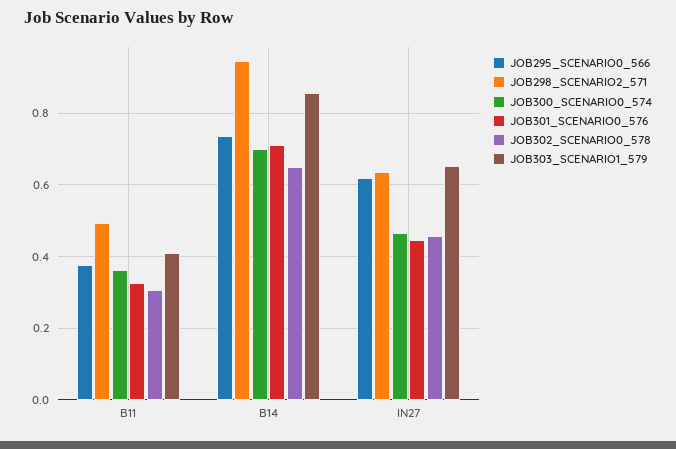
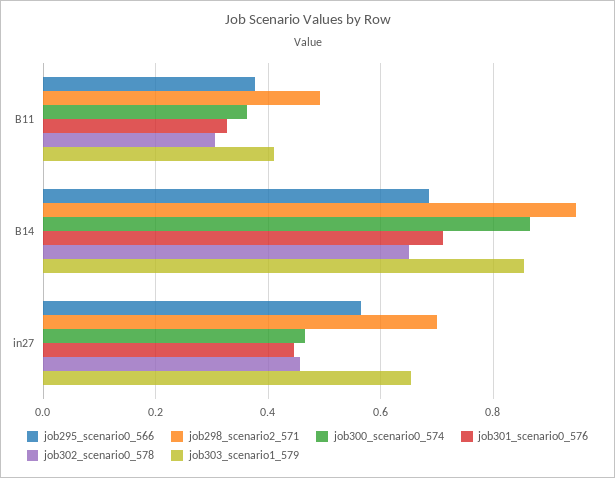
JOB295_SCENARIO0_566, B14: 0.74 -> 0.68
JOB300_SCENARIO0_574, B14: 0.7 -> 0.86
JOB295_SCENARIO0_566, IN27: 0.62 -> 0.56
JOB298_SCENARIO2_571, IN27: 0.64 -> 0.7

